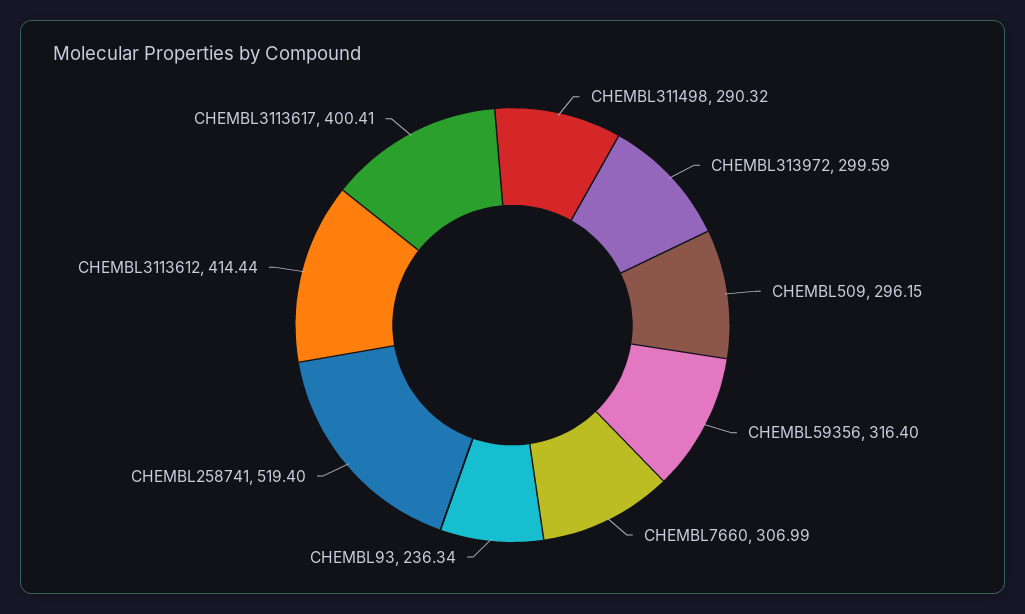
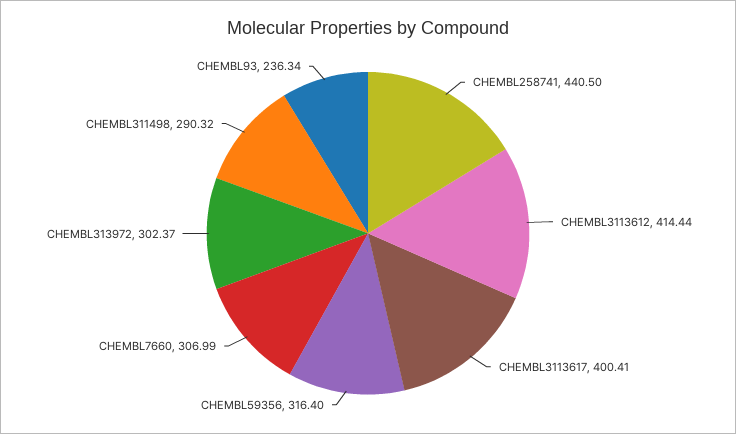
CHEMBL313972: 299.59 -> 302.37
CHEMBL509: 296.15 -> none
CHEMBL258741: 519.4 -> 440.5

